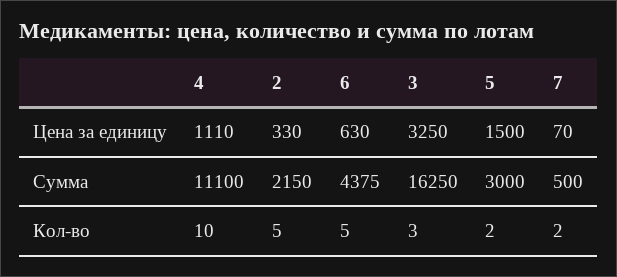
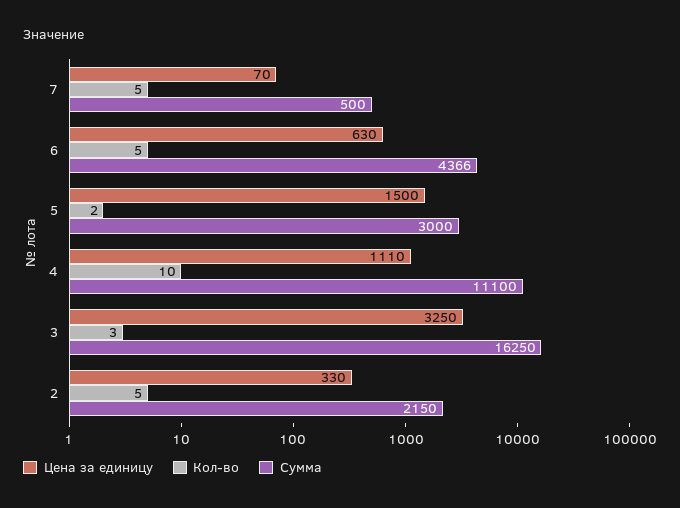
Сумма, 6: 4375 -> 4366
Кол-во, 7: 2 -> 5

